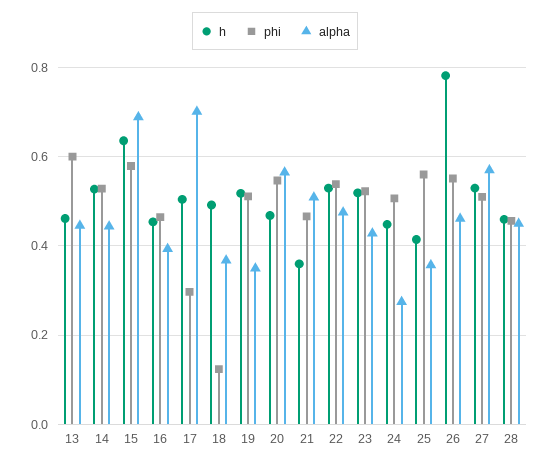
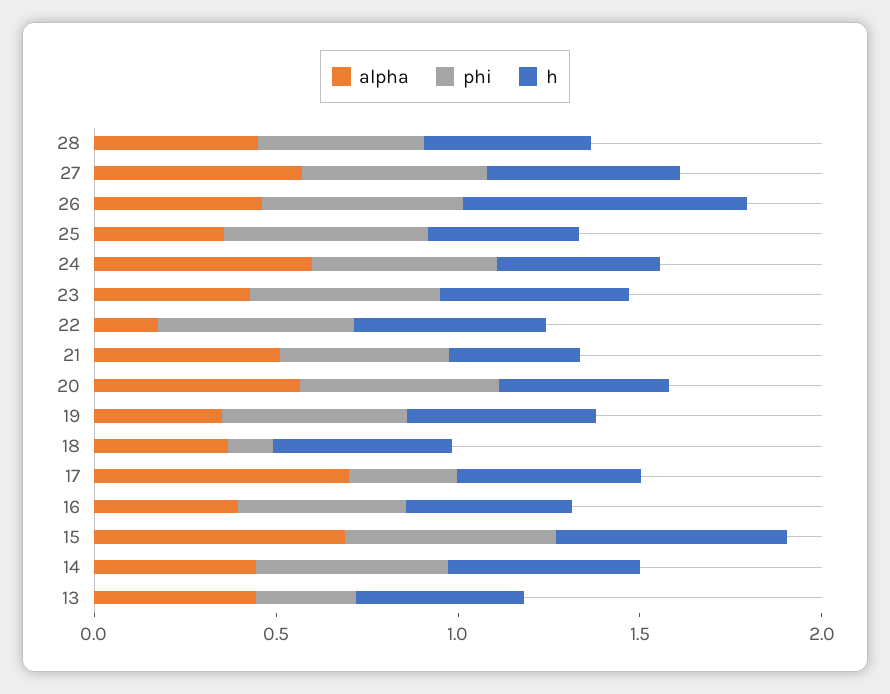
phi, 13: 0.6 -> 0.3
alpha, 22: 0.48 -> 0.2
alpha, 24: 0.28 -> 0.6

